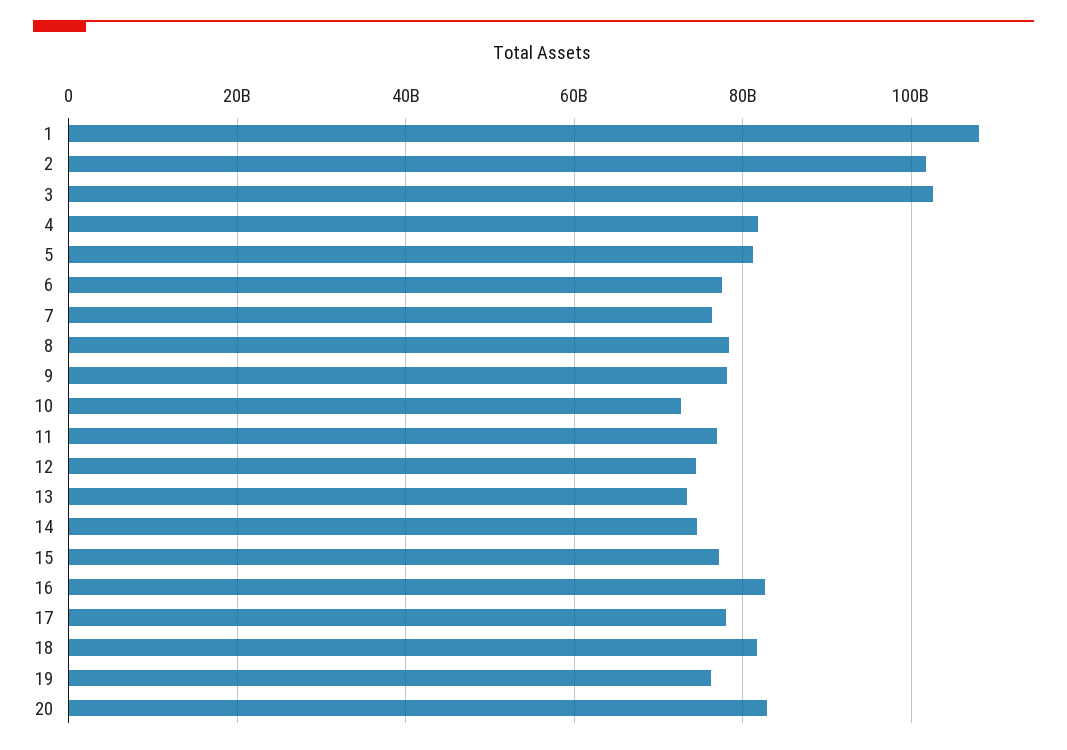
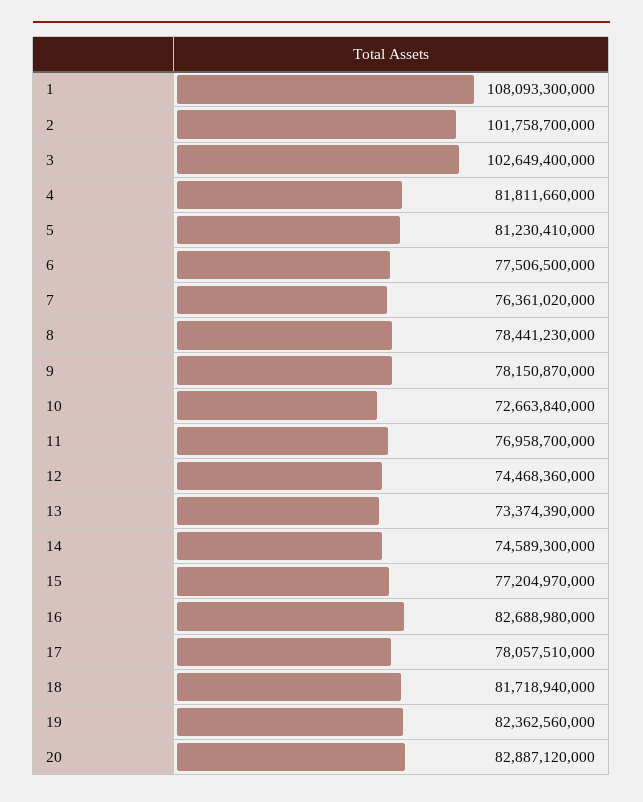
19: 76000000000 -> 82362560000

